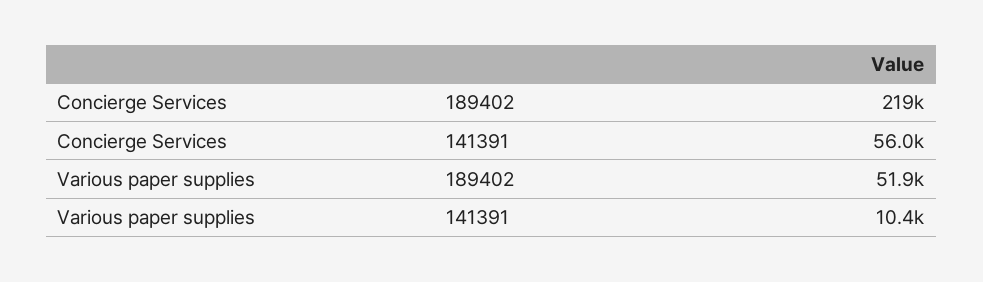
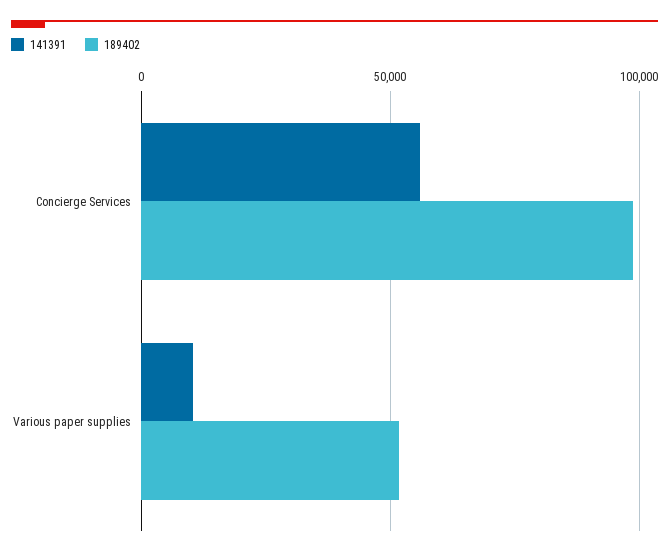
189402, Concierge Services: 219000 -> 100000

